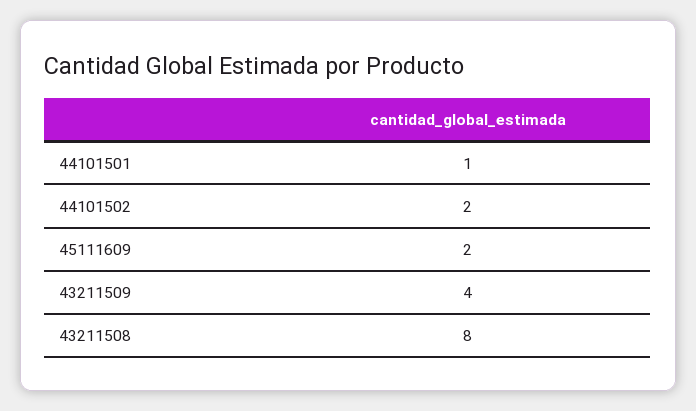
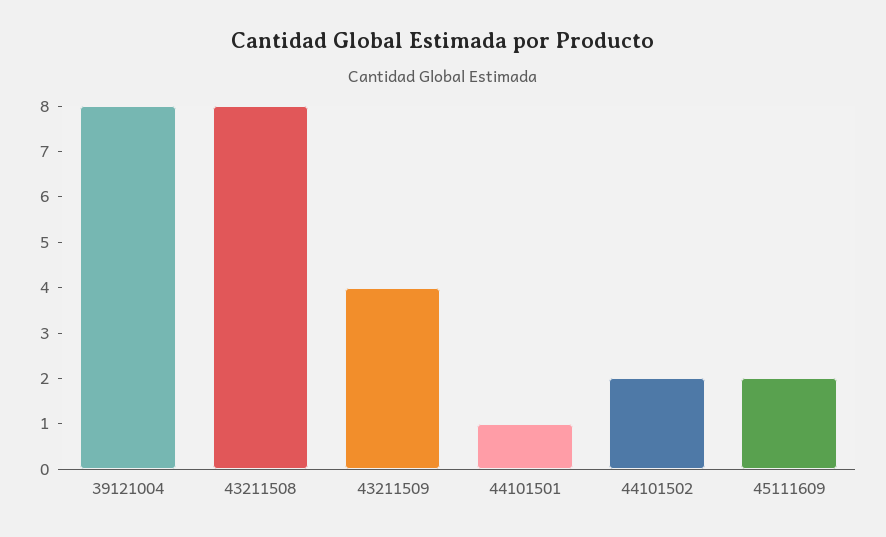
39121004: none -> 8

